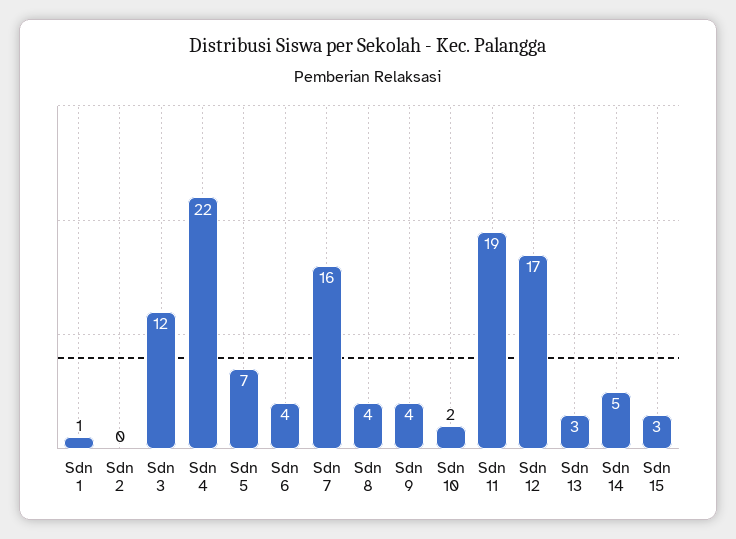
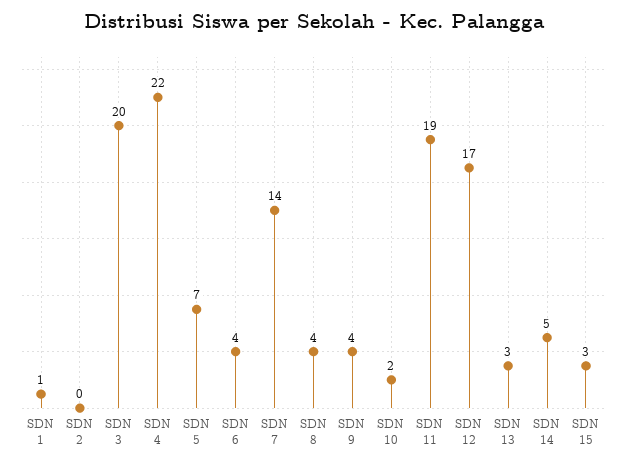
Sdn 3: 12 -> 20
Sdn 7: 16 -> 14

